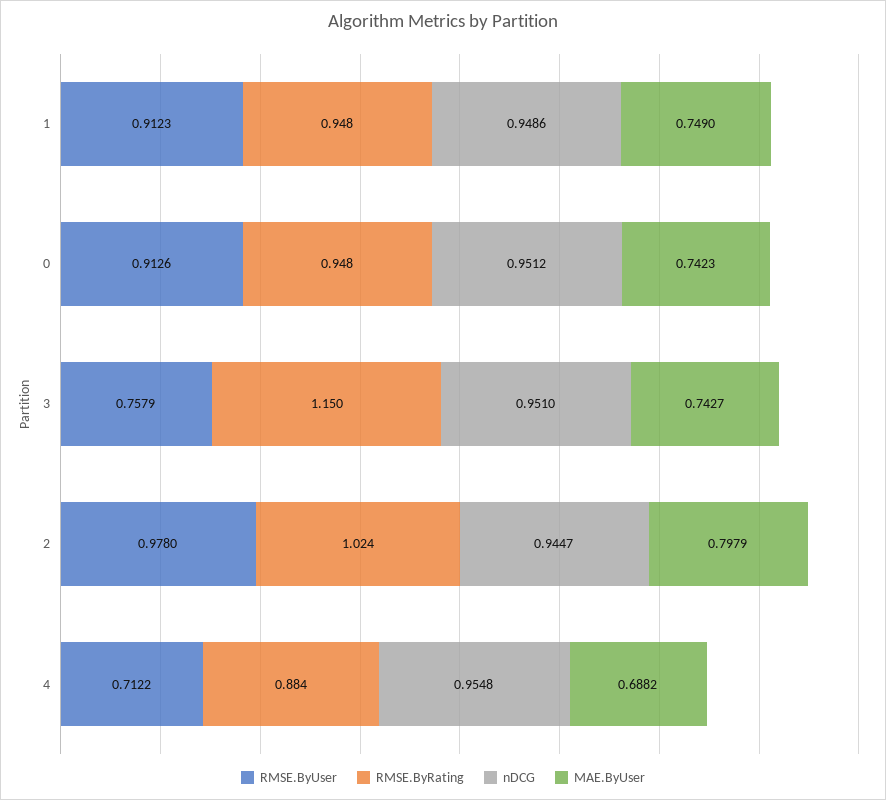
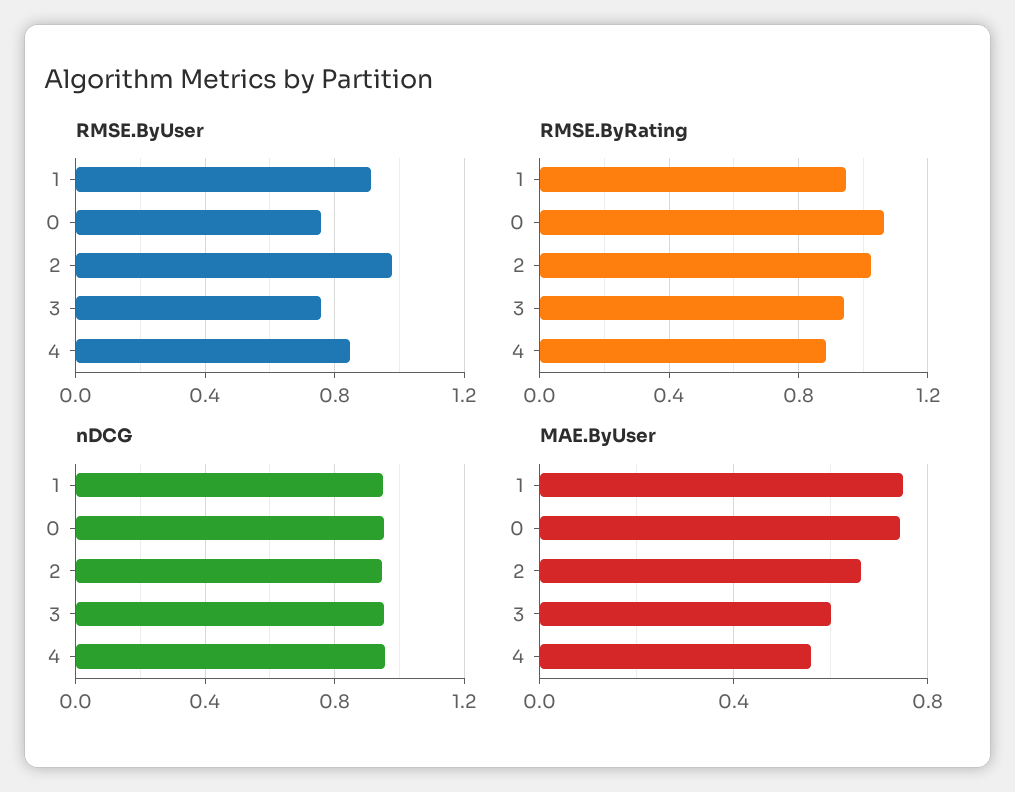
RMSE.ByUser, 0: 0.9126 -> 0.75
RMSE.ByRating, 0: 0.948 -> 1.05
RMSE.ByRating, 3: 1.15 -> 0.95
MAE.ByUser, 3: 0.7427 -> 0.6
MAE.ByUser, 2: 0.7979 -> 0.65
RMSE.ByUser, 4: 0.7122 -> 0.85
MAE.ByUser, 4: 0.6882 -> 0.55

